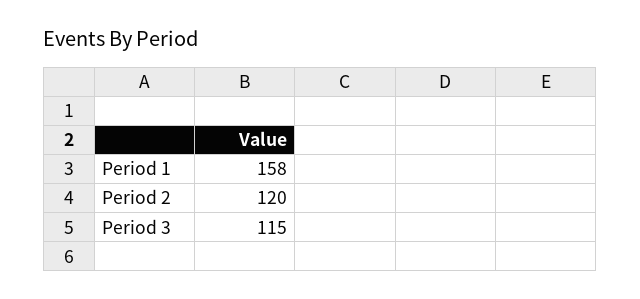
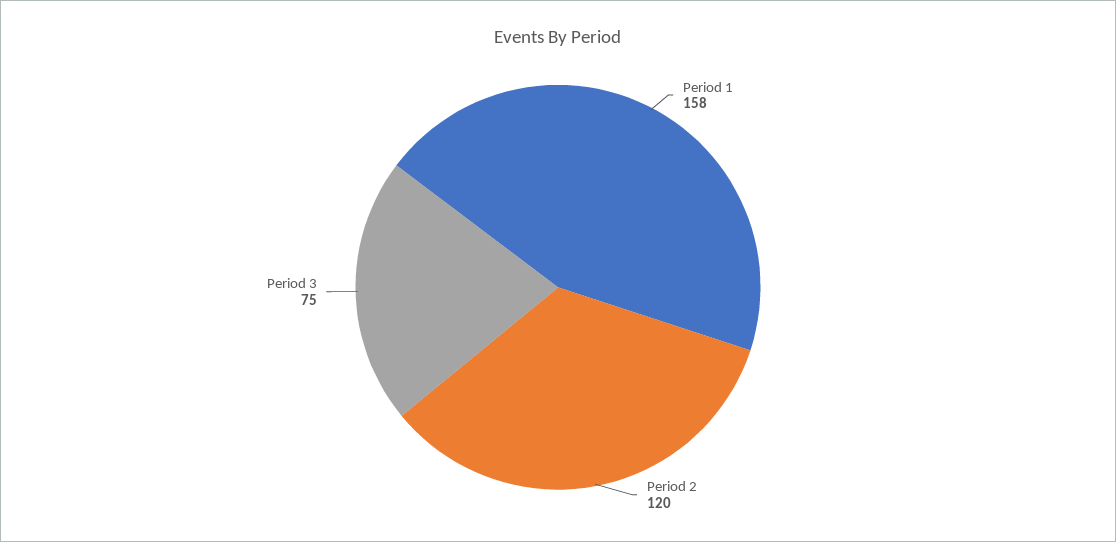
Period 3: 115 -> 75

